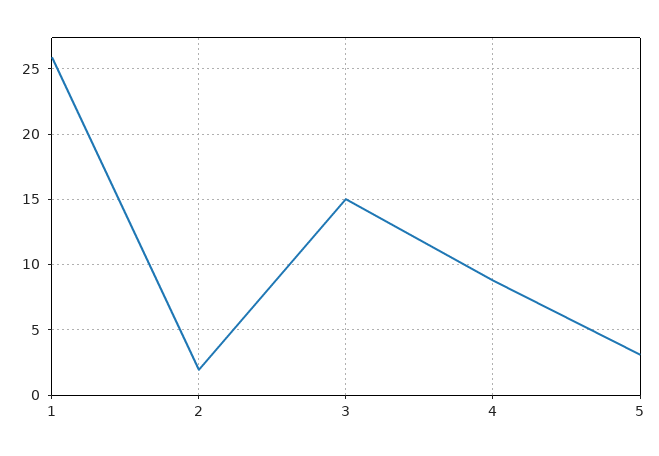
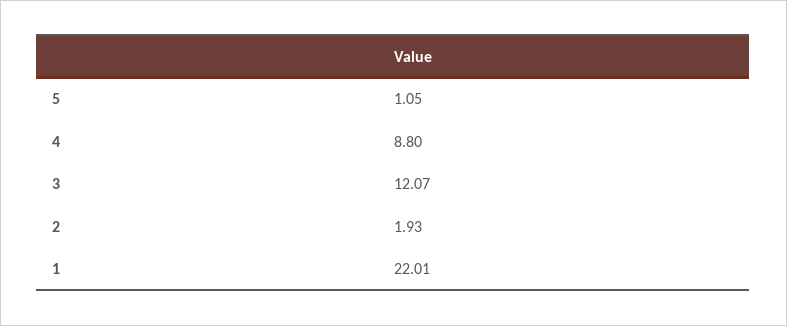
1: 26 -> 22.01
3: 15 -> 12.07
5: 3 -> 1.05

